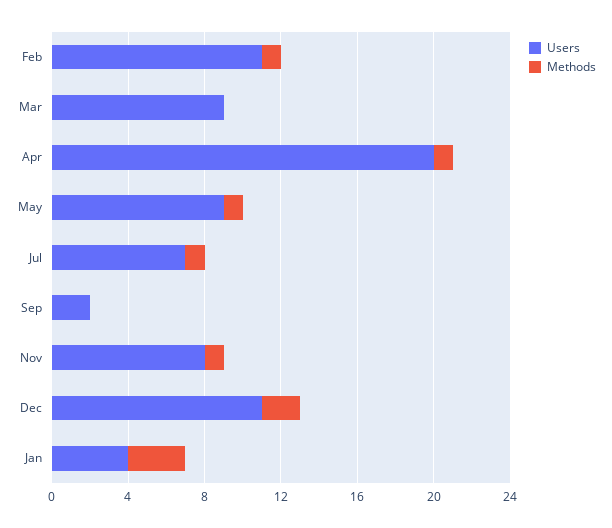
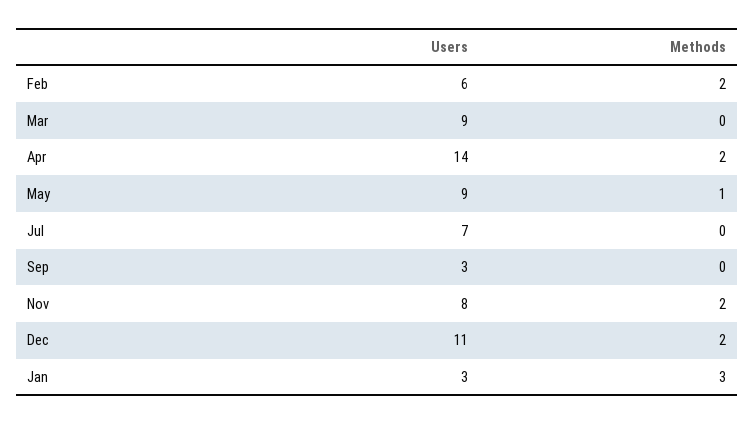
Users, Feb: 11 -> 6
Methods, Feb: 1 -> 2
Users, Apr: 20 -> 14
Methods, Apr: 1 -> 2
Methods, Jul: 1 -> 0
Users, Sep: 2 -> 3
Methods, Nov: 1 -> 2
Users, Jan: 4 -> 3

